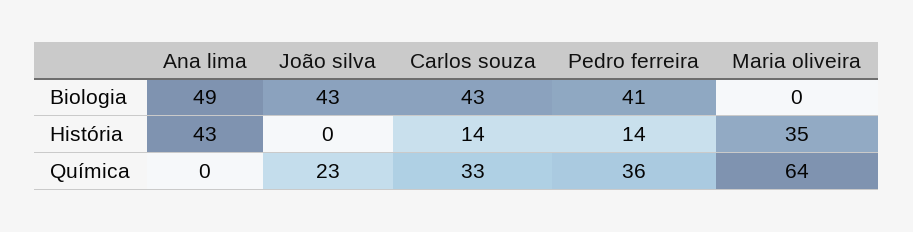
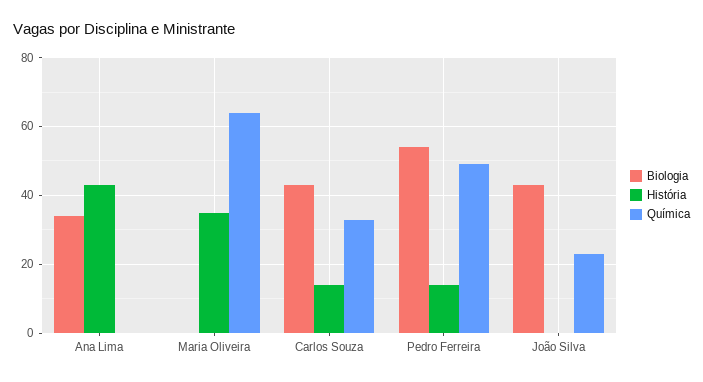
Biologia, Ana lima: 49 -> 35
Biologia, Pedro ferreira: 41 -> 55
Química, Pedro ferreira: 36 -> 50

